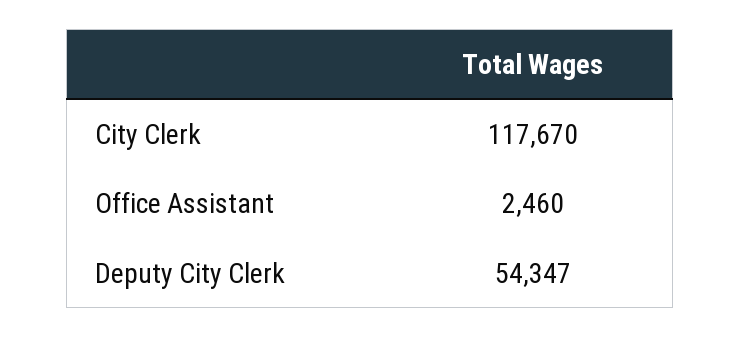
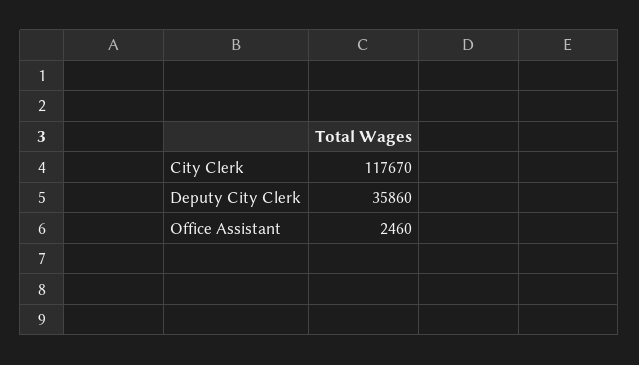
Deputy City Clerk: 54347 -> 35860

